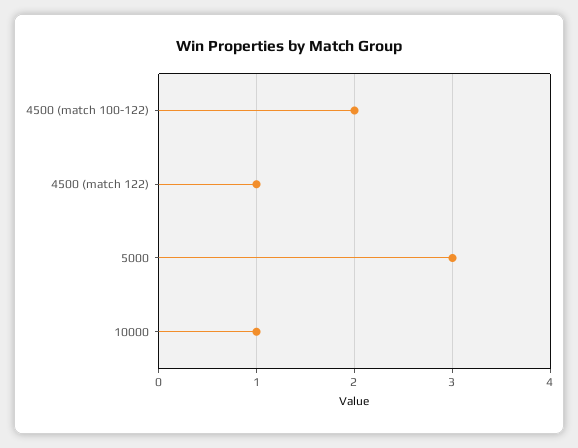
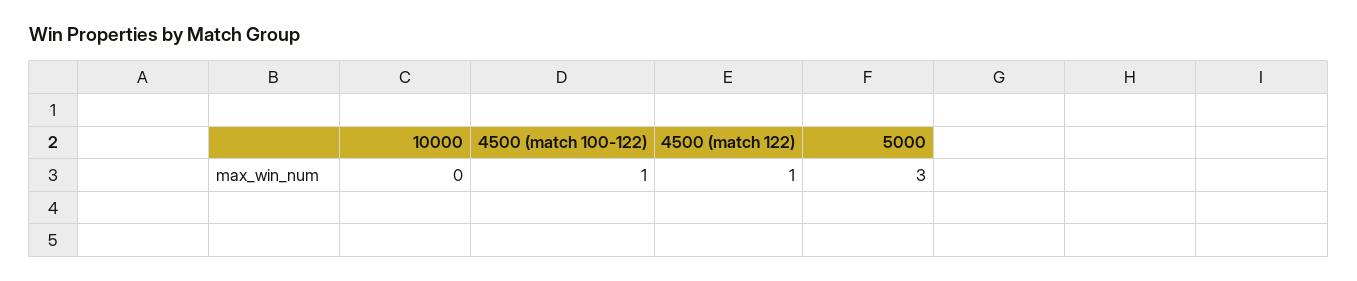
4500 (match 100-122): 2 -> 1
10000: 1 -> 0

